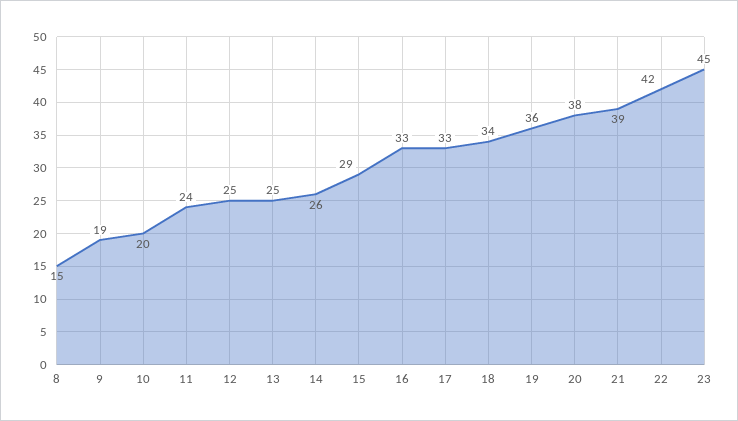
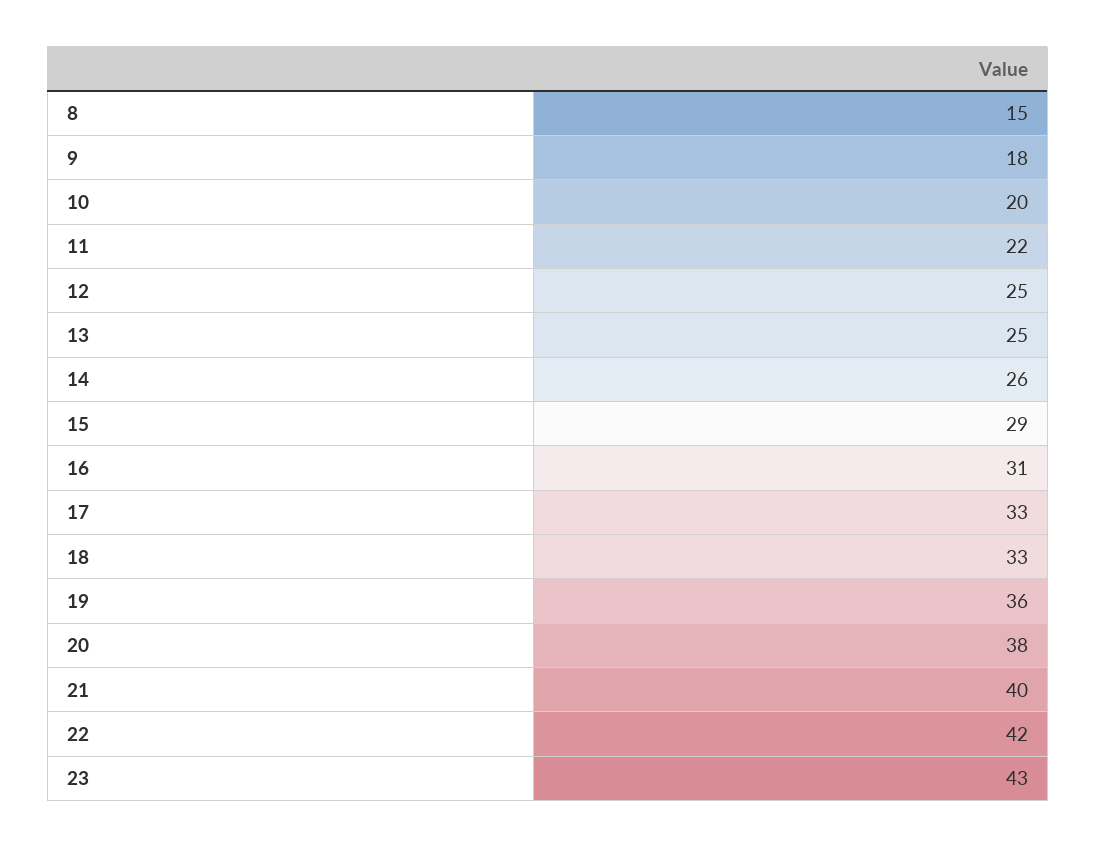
9: 19 -> 18
11: 24 -> 22
16: 33 -> 31
18: 34 -> 33
21: 39 -> 40
23: 45 -> 43

